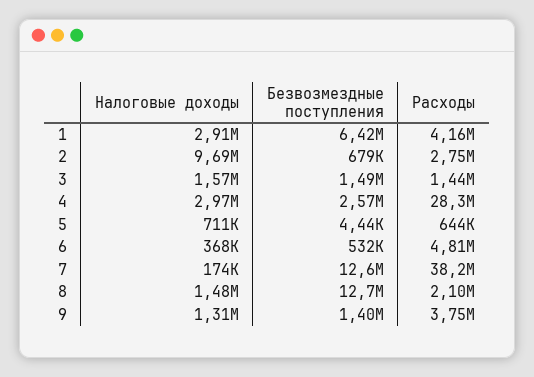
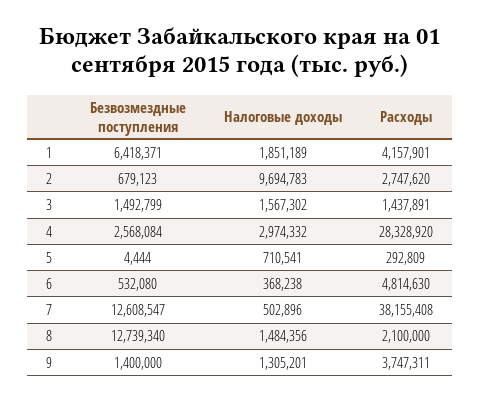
Налоговые доходы, 1: 2910000 -> 1851189
Расходы, 5: 644000 -> 292809
Налоговые доходы, 7: 174000 -> 502896

